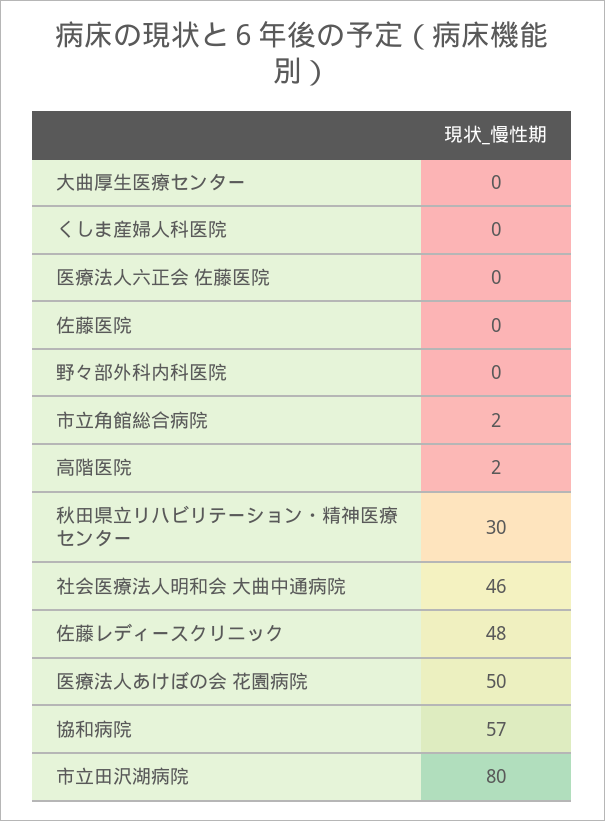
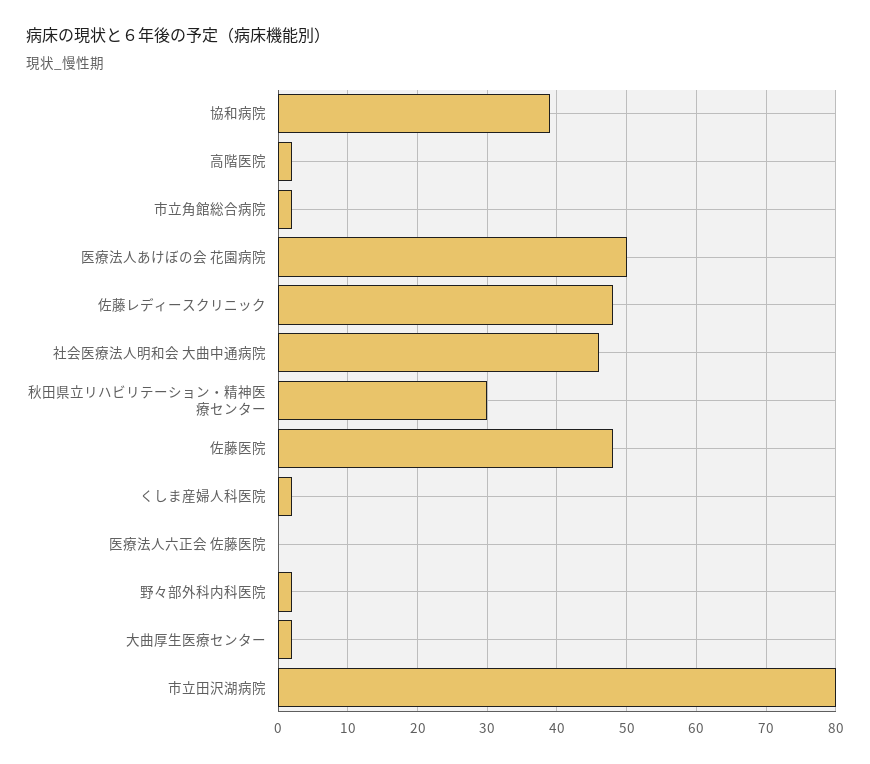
大曲厚生医療センター: 0 -> 2
くしま産婦人科医院: 0 -> 2
佐藤医院: 0 -> 48
野々部外科内科医院: 0 -> 2
協和病院: 57 -> 39

